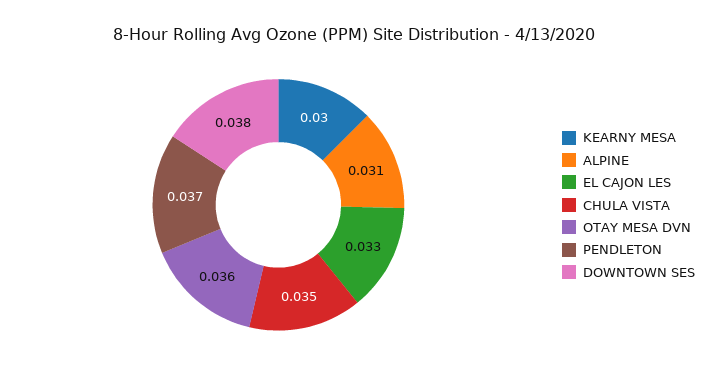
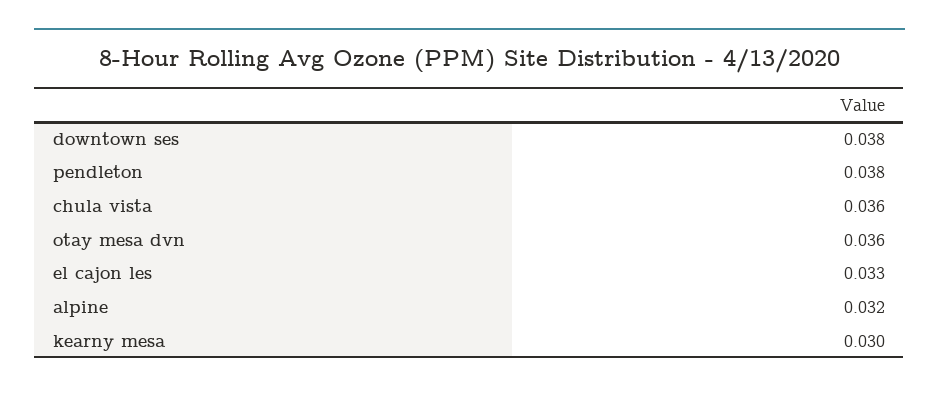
ALPINE: 0.031 -> 0.032
CHULA VISTA: 0.035 -> 0.036
PENDLETON: 0.037 -> 0.038

